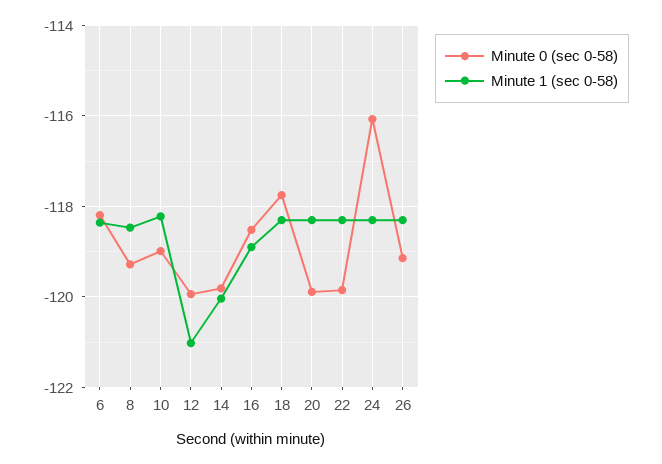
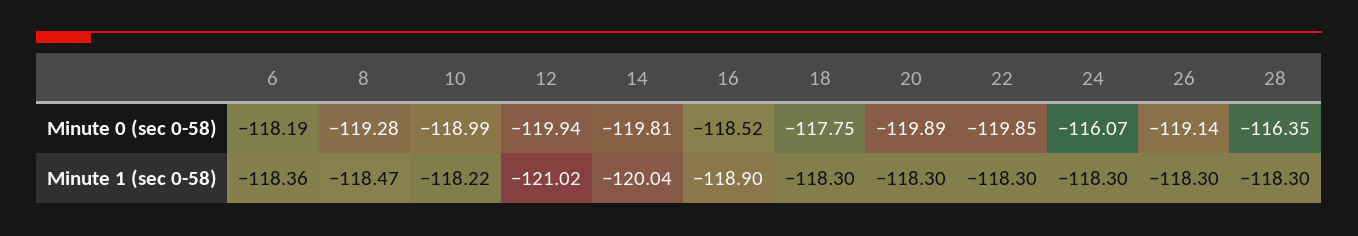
Minute 0 (sec 0-58), 28: none -> -116.35
Minute 1 (sec 0-58), 28: none -> -118.3

